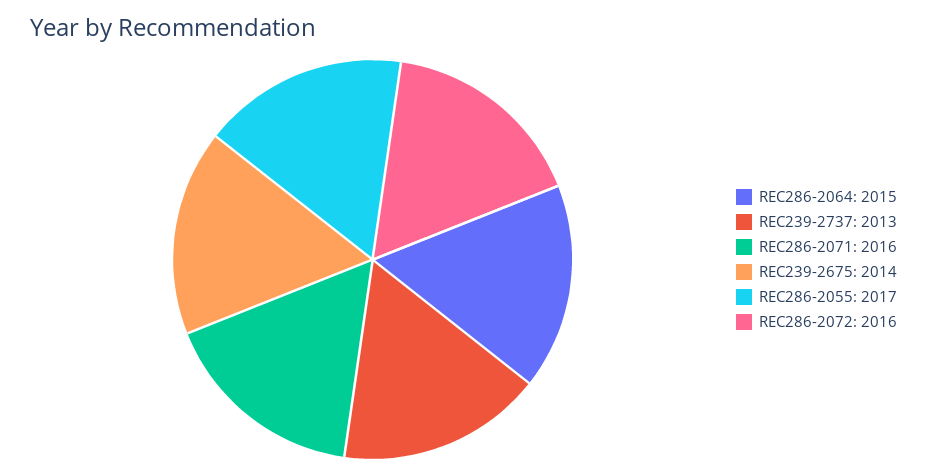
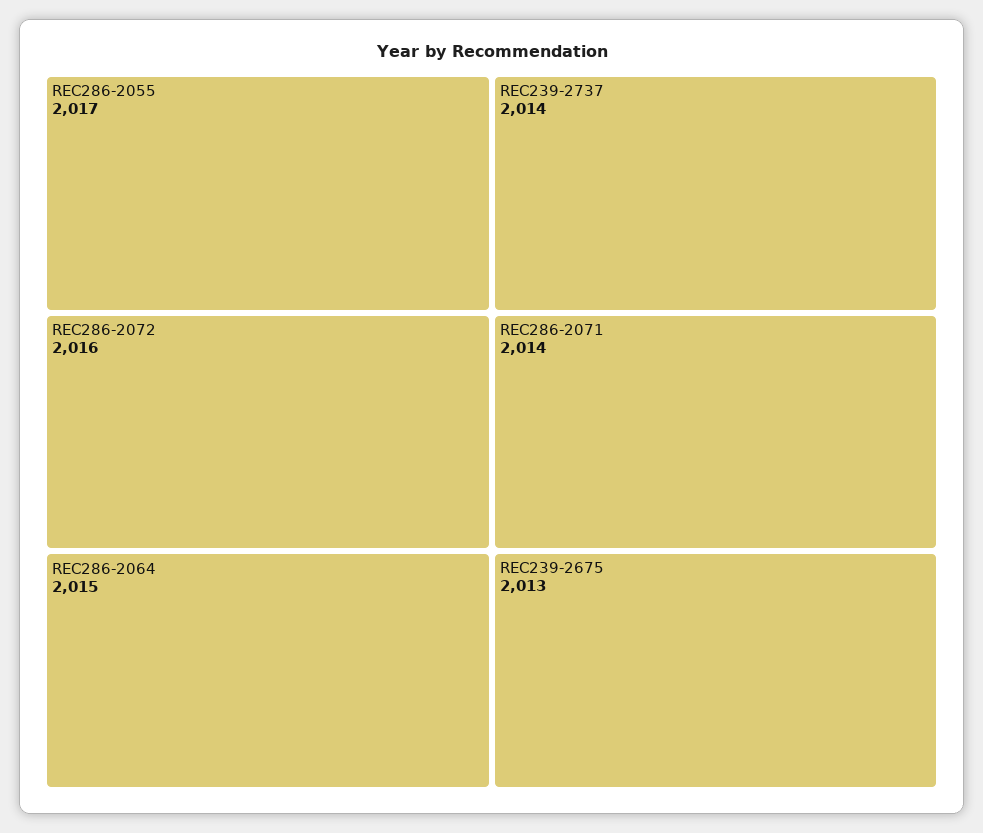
REC239-2737: 2013 -> 2014
REC286-2071: 2016 -> 2014
REC239-2675: 2014 -> 2013

